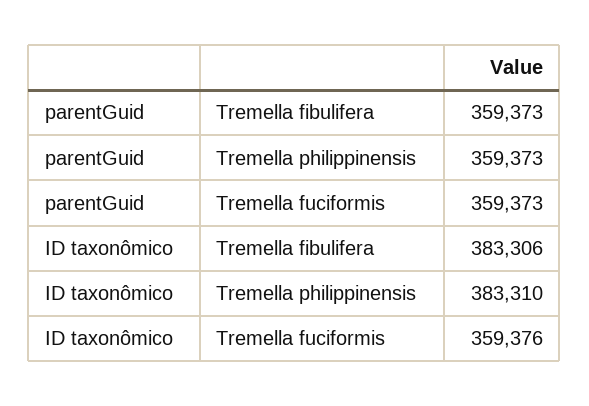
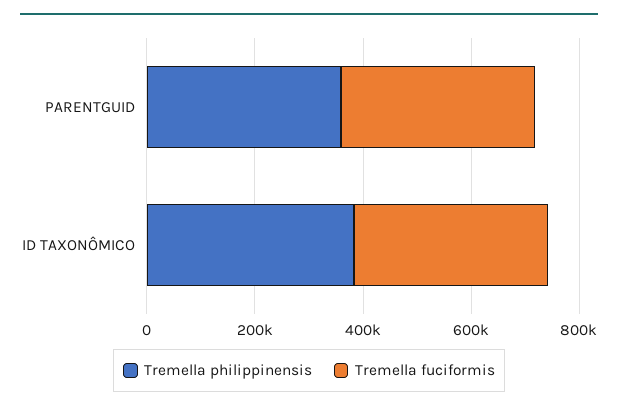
Tremella fibulifera, parentGuid: 359373 -> none
Tremella fibulifera, ID taxonômico: 383306 -> none

